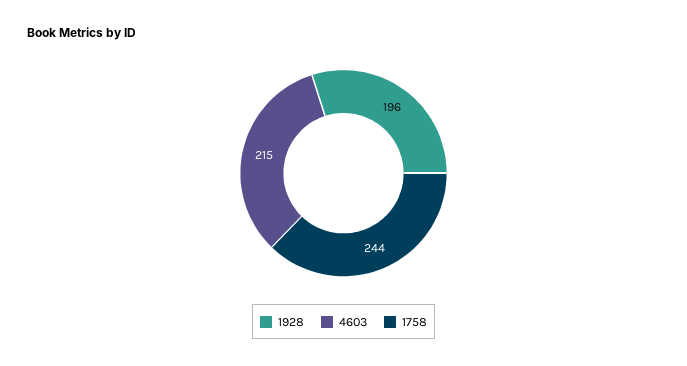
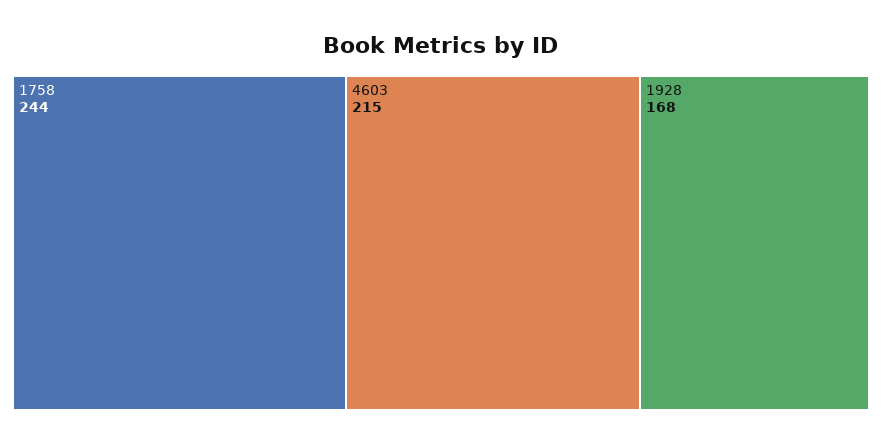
1928: 196 -> 168

